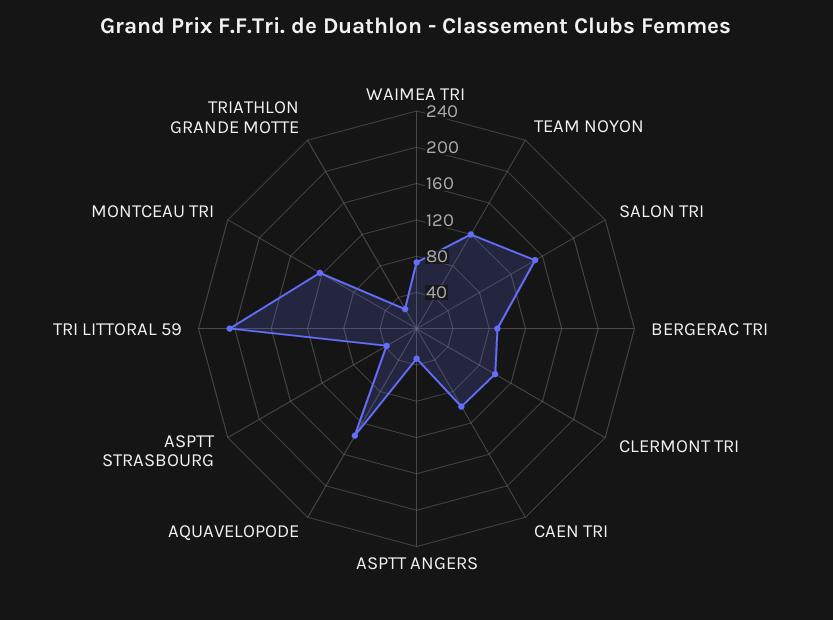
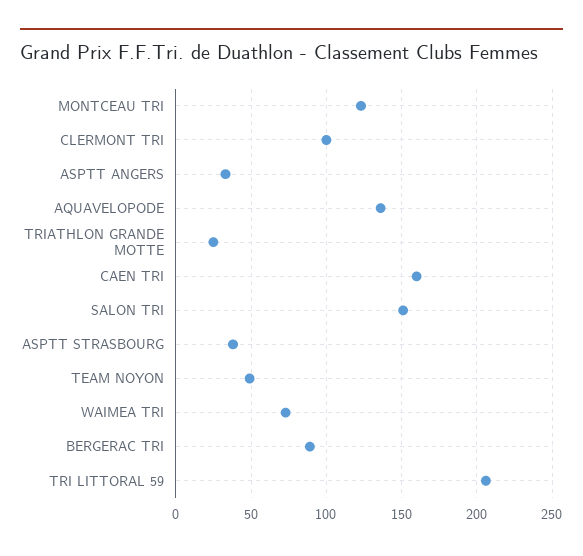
TEAM NOYON: 120 -> 50
CAEN TRI: 100 -> 160

